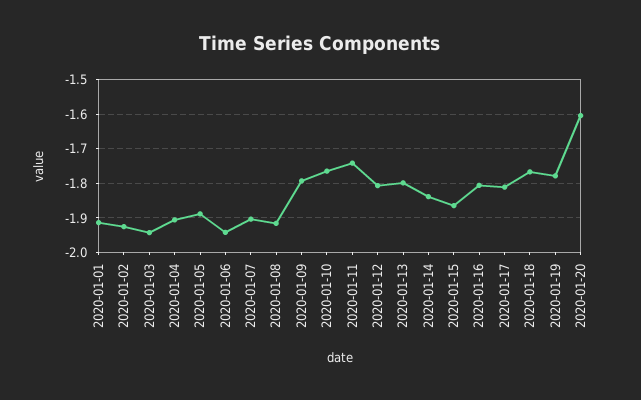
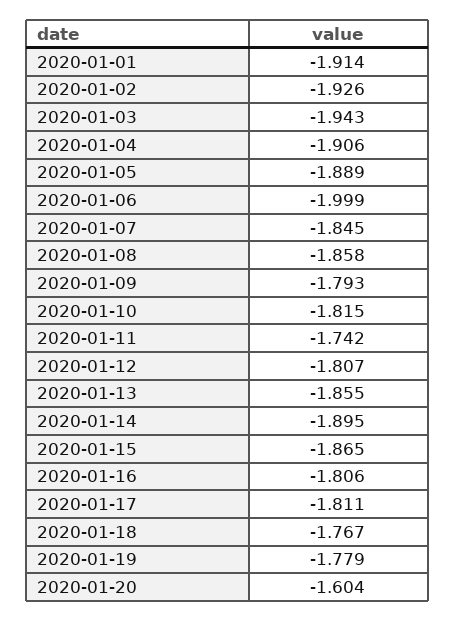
2020-01-06: -1.94 -> -1.999
2020-01-07: -1.9 -> -1.845
2020-01-08: -1.92 -> -1.858
2020-01-10: -1.76 -> -1.815
2020-01-13: -1.8 -> -1.855
2020-01-14: -1.84 -> -1.895

